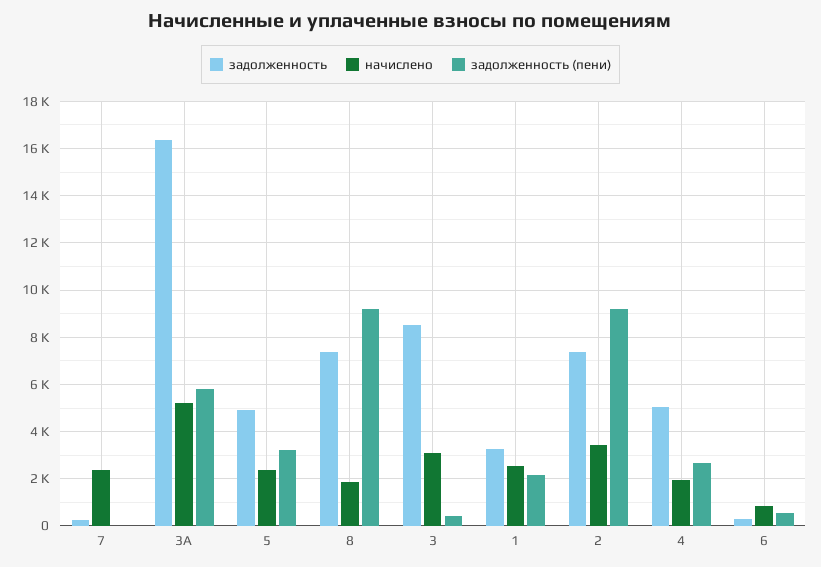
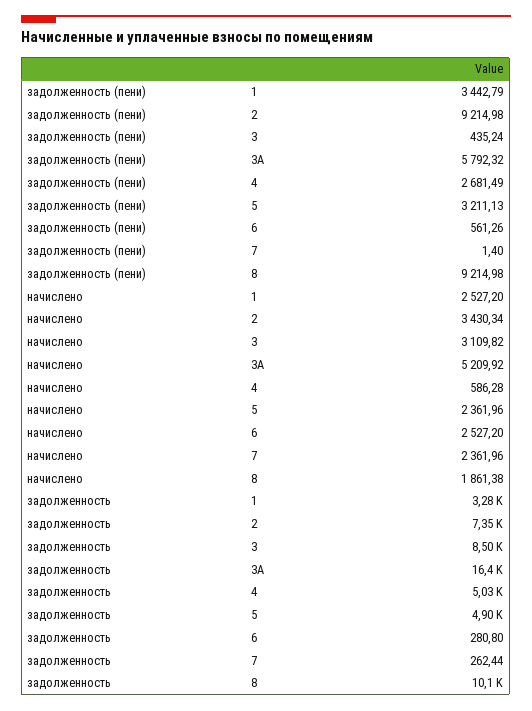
задолженность, 8: 7500 -> 10100
задолженность (пени), 1: 2000 -> 3442.79
начислено, 4: 2000 -> 586.28
начислено, 6: 1000 -> 2527.2

